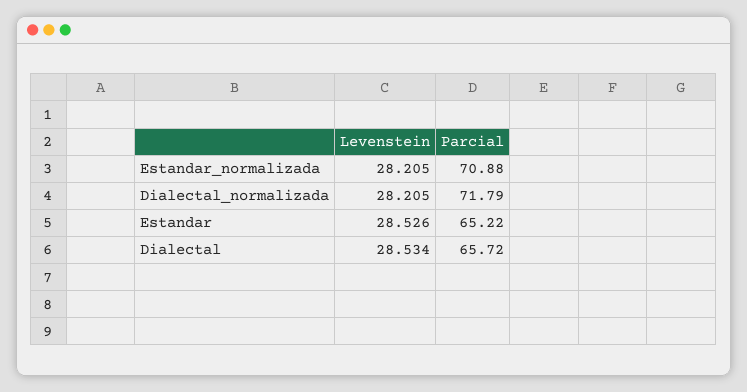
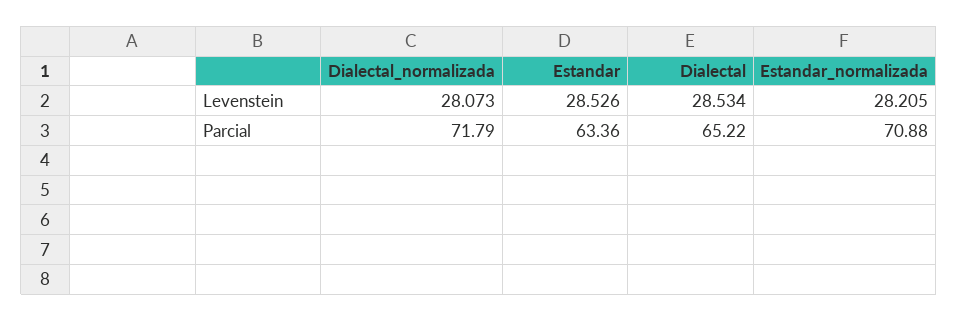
Levenstein, Dialectal_normalizada: 28.205 -> 28.073
Parcial, Estandar: 65.22 -> 63.36
Parcial, Dialectal: 65.72 -> 65.22

